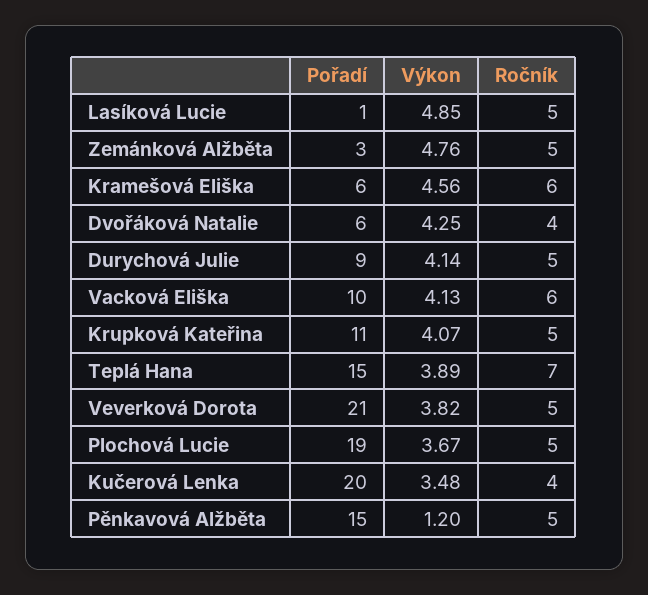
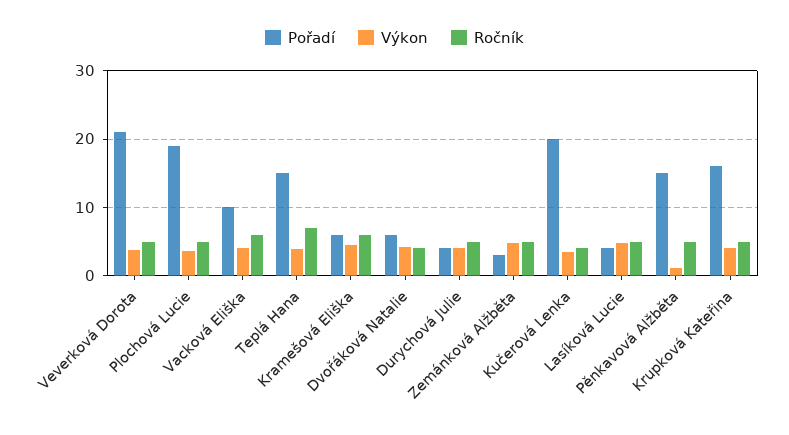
Pořadí, Lasíková Lucie: 1 -> 4
Pořadí, Durychová Julie: 9 -> 4
Pořadí, Krupková Kateřina: 11 -> 16

